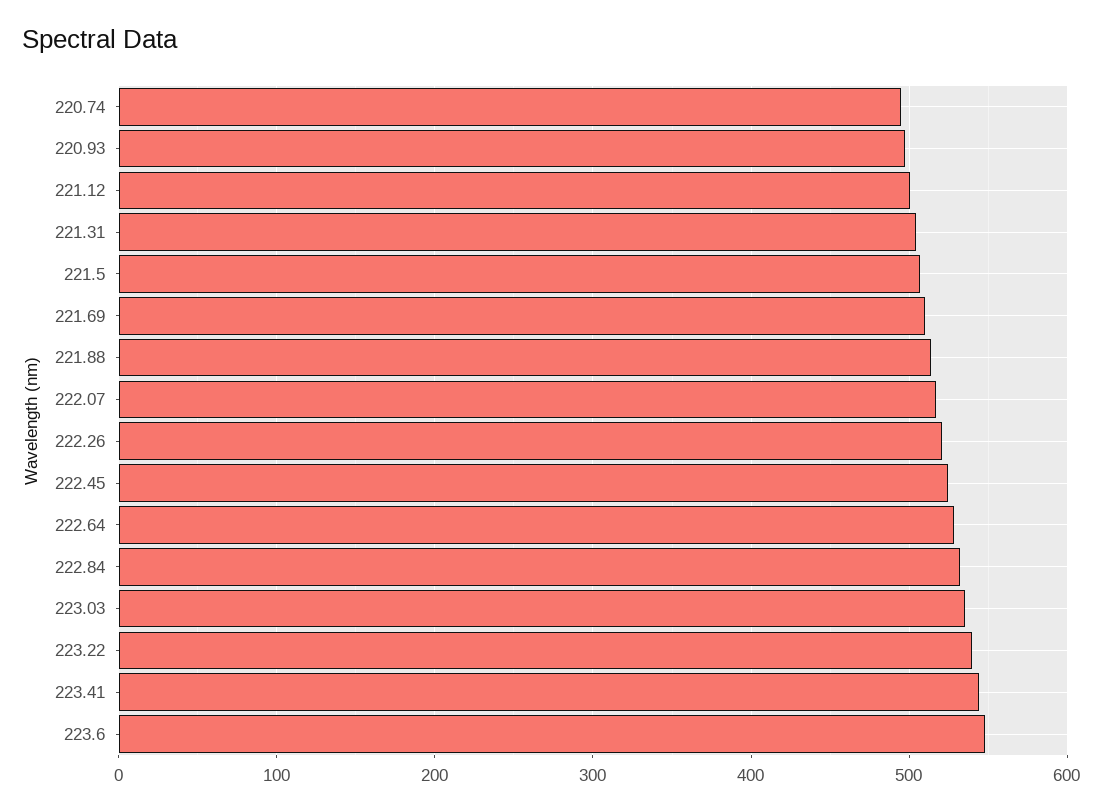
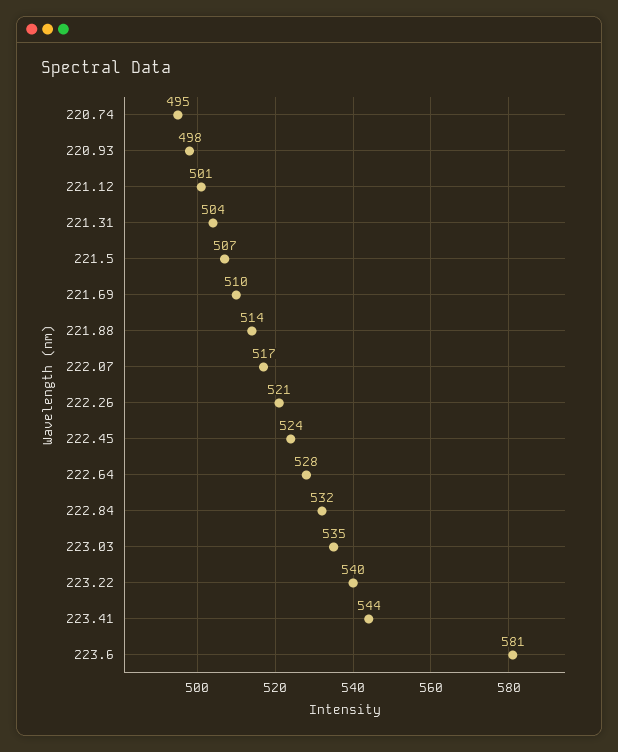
223.6: 550 -> 581

